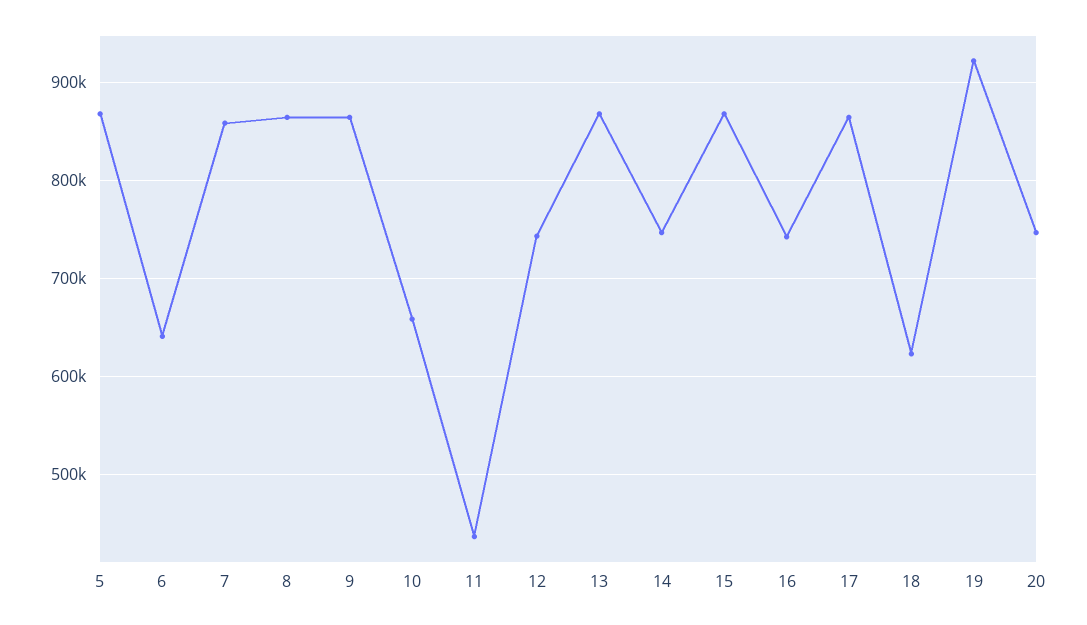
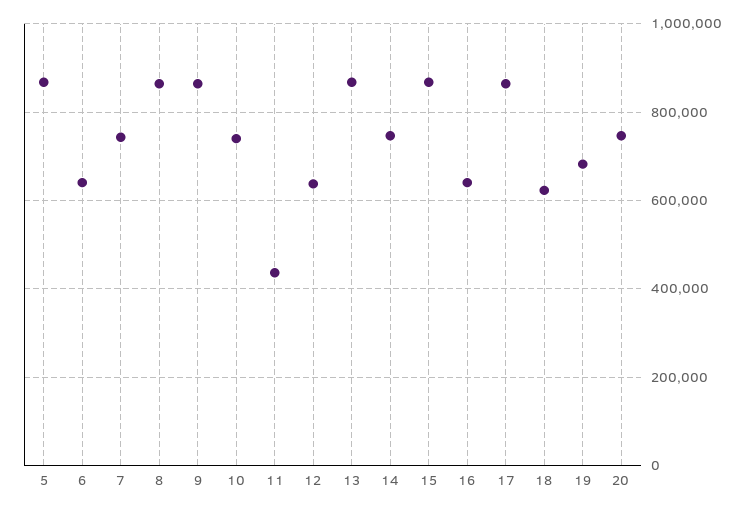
7: 860000 -> 740000
10: 660000 -> 740000
12: 740000 -> 640000
16: 740000 -> 640000
19: 920000 -> 680000

